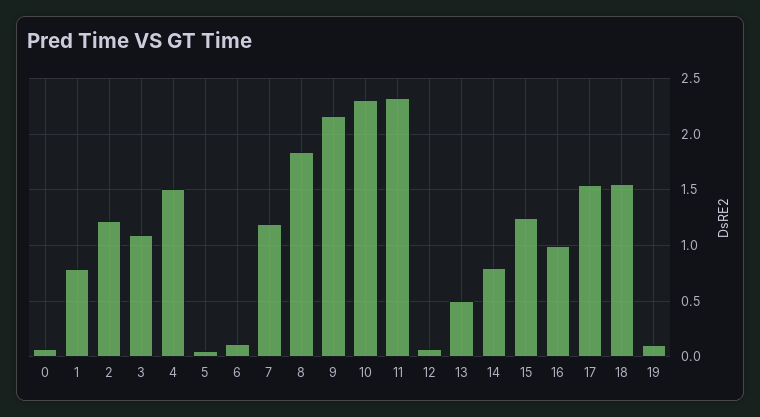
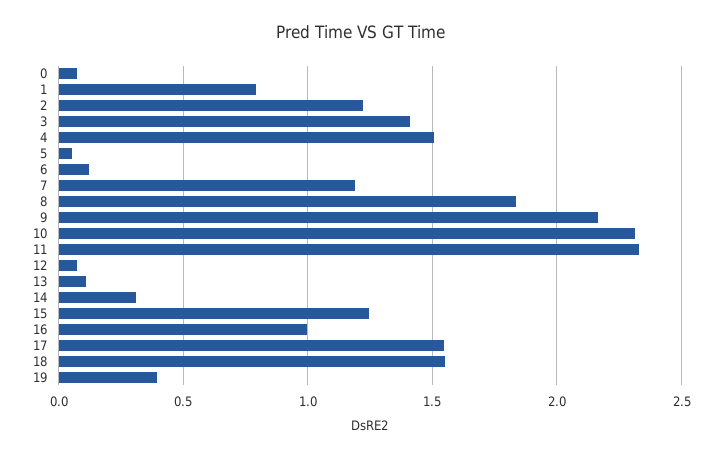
3: 1.1 -> 1.4
13: 0.5 -> 0.1
14: 0.8 -> 0.3
19: 0.1 -> 0.4

